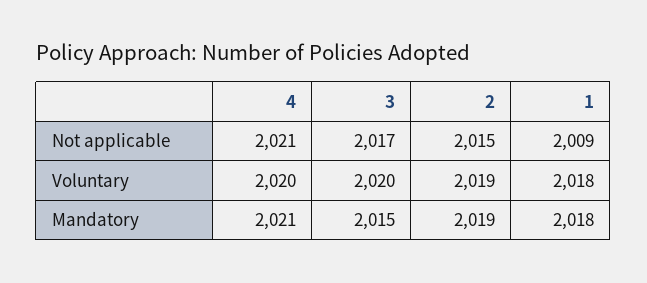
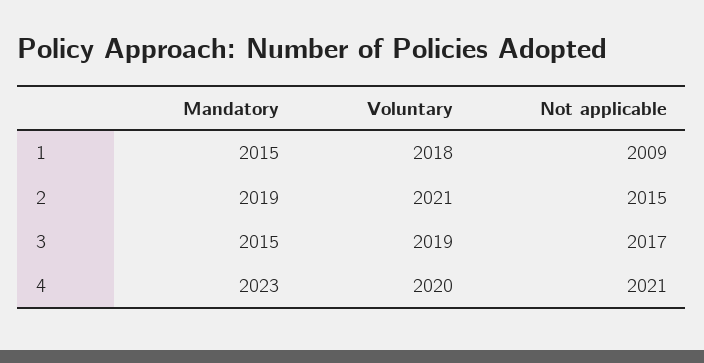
3, Voluntary: 2020 -> 2019
2, Voluntary: 2019 -> 2021
4, Mandatory: 2021 -> 2023
1, Mandatory: 2018 -> 2015

